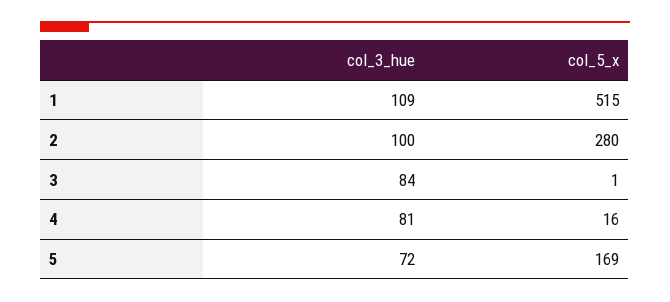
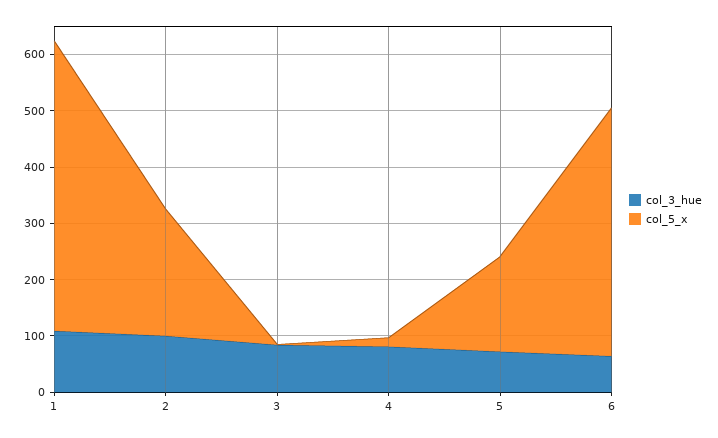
col_5_x, 2: 280 -> 220
col_3_hue, 6: none -> 60
col_5_x, 6: none -> 440

